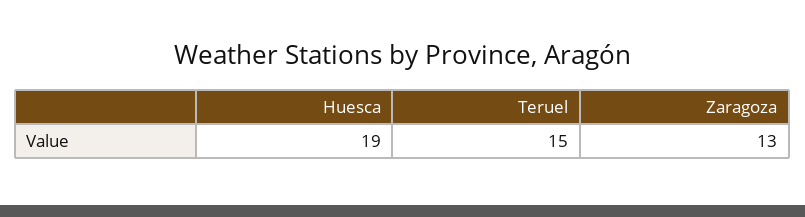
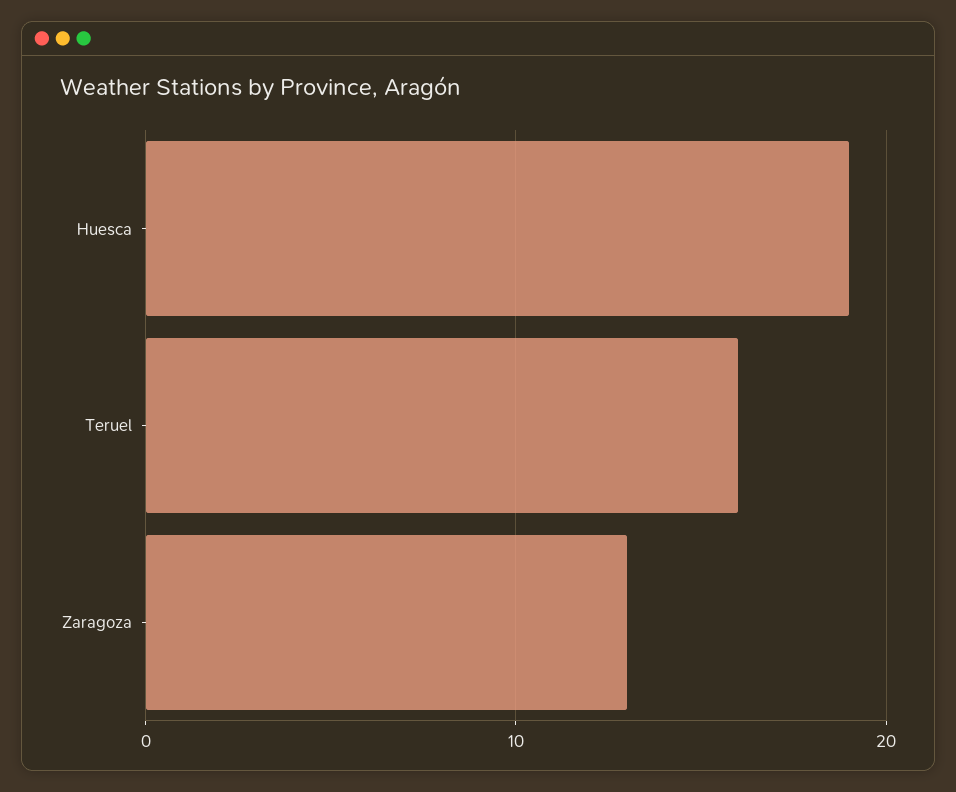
Teruel: 15 -> 16

